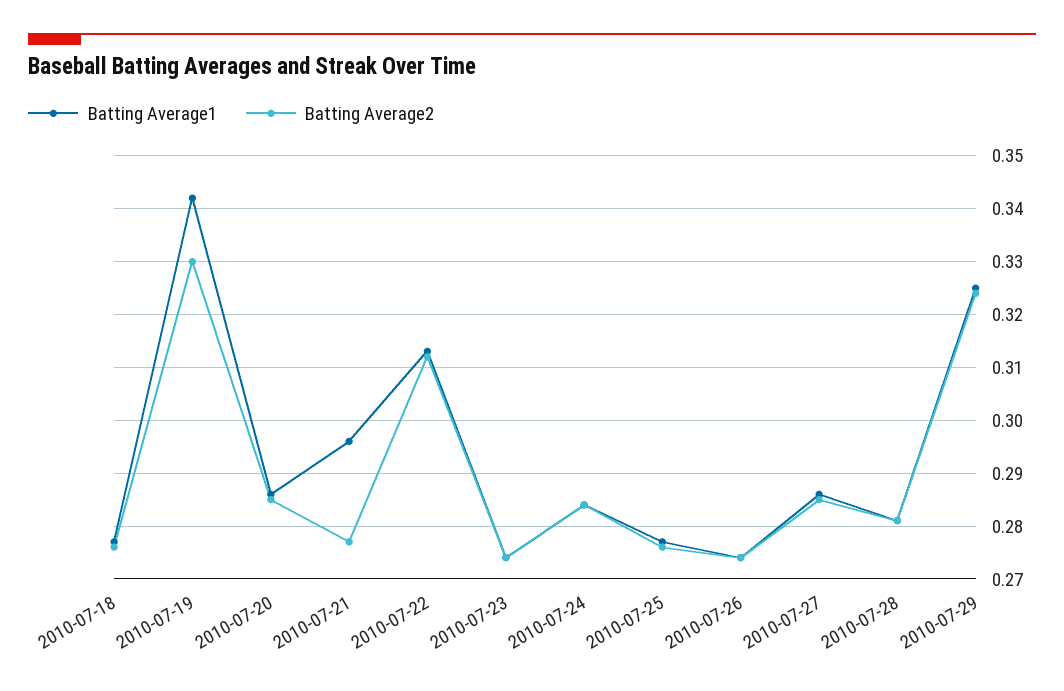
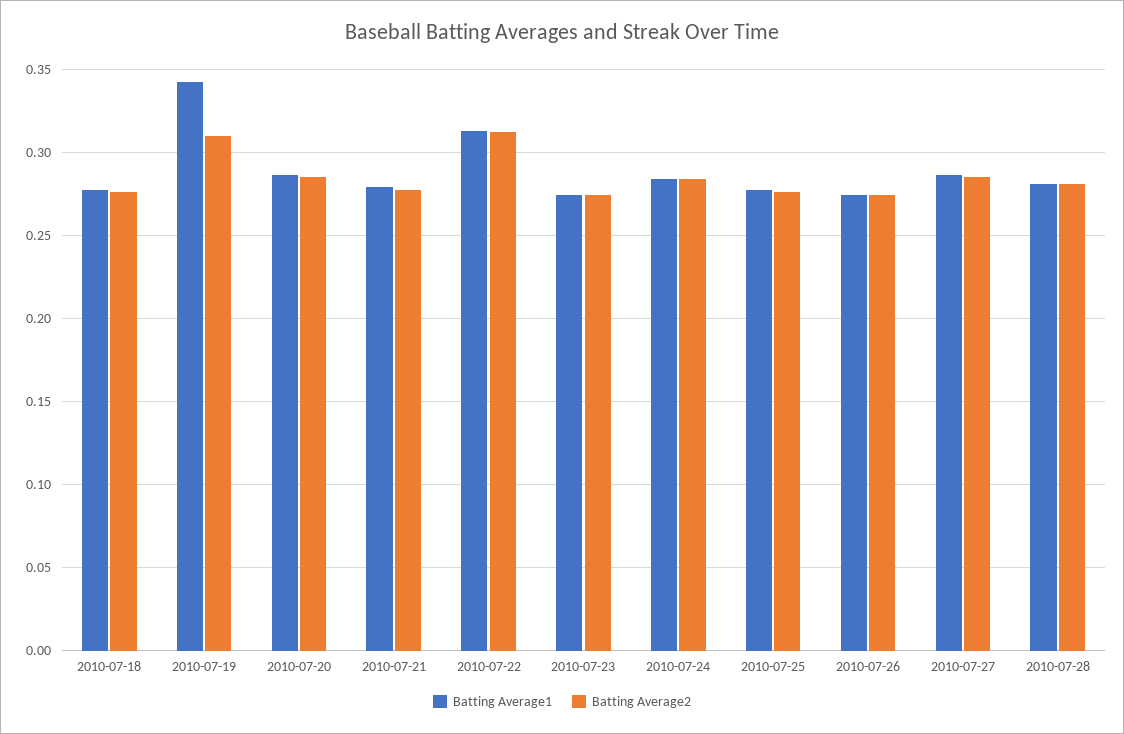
Batting Average2, 2010-07-19: 0.33 -> 0.31
Batting Average1, 2010-07-21: 0.295 -> 0.28
Batting Average1, 2010-07-29: 0.325 -> none
Batting Average2, 2010-07-29: 0.325 -> none

